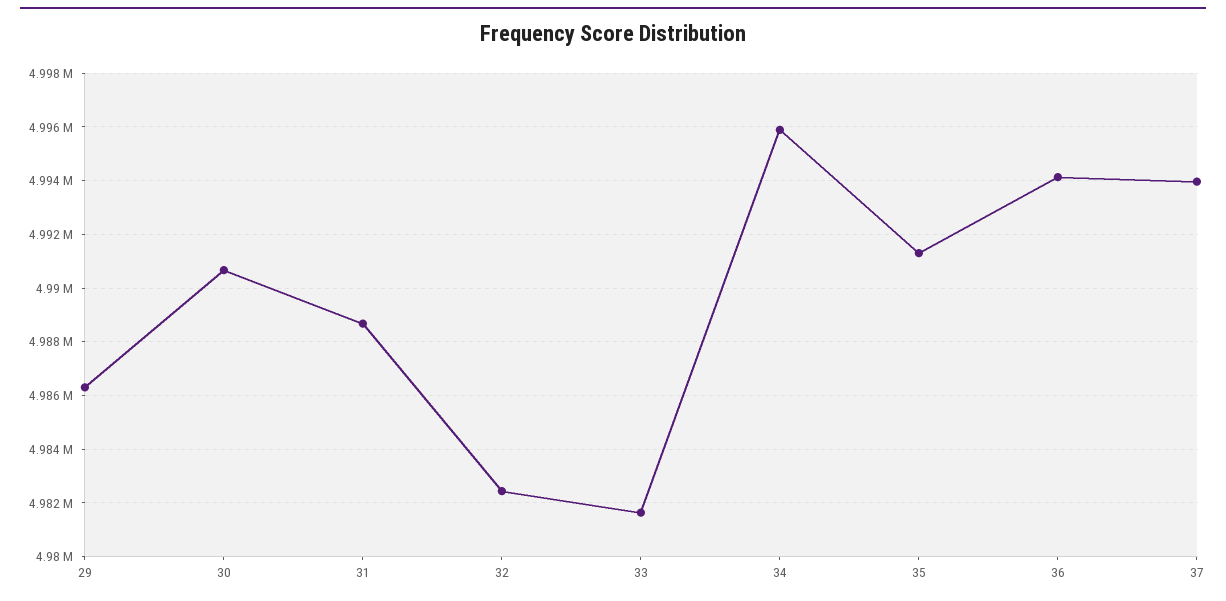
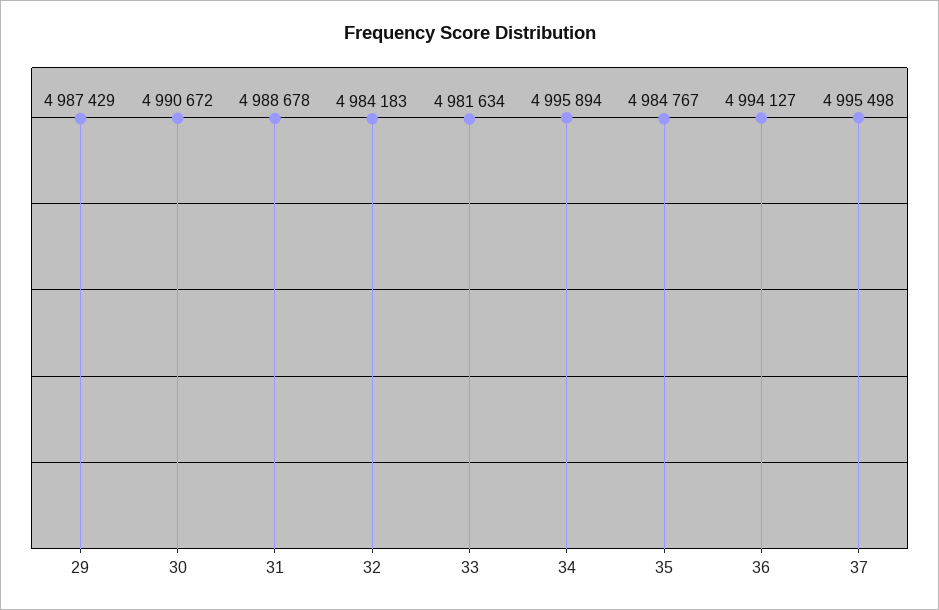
29: 4986250 -> 4987429
32: 4982500 -> 4984183
35: 4991250 -> 4984767
37: 4994000 -> 4995498

